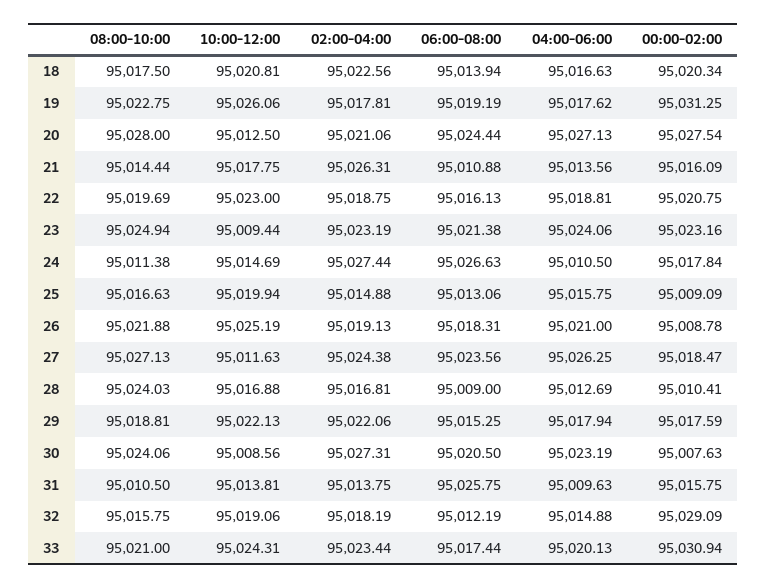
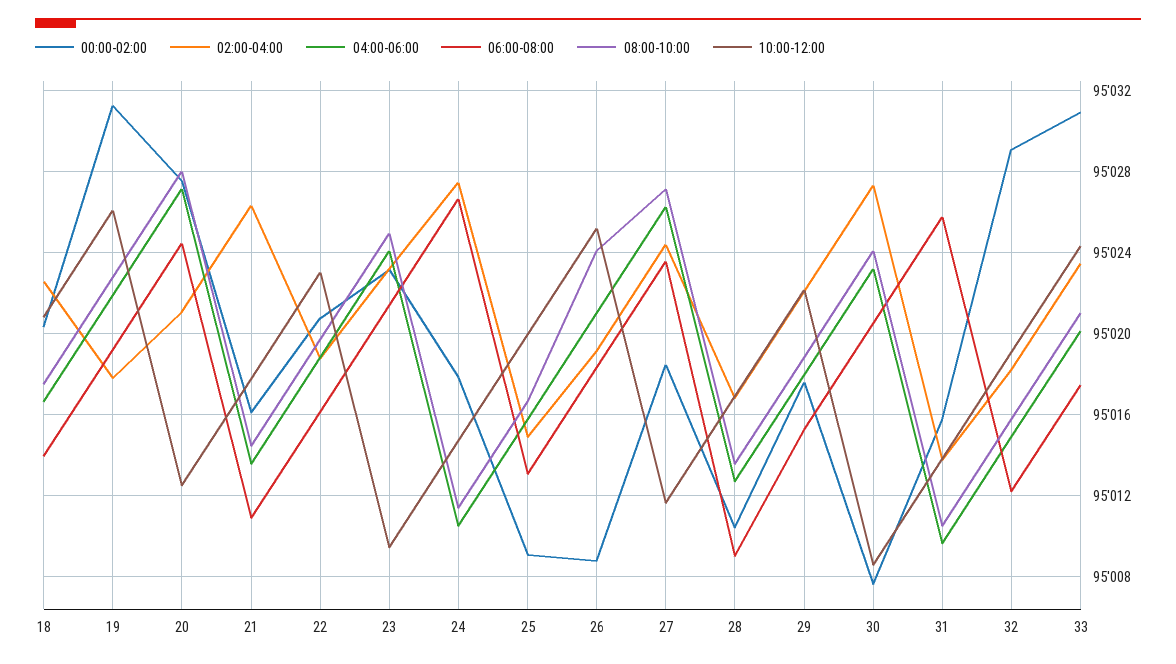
04:00-06:00, 19: 95017.62 -> 95022
08:00-10:00, 26: 95021.88 -> 95024
08:00-10:00, 28: 95024.03 -> 95013.5

